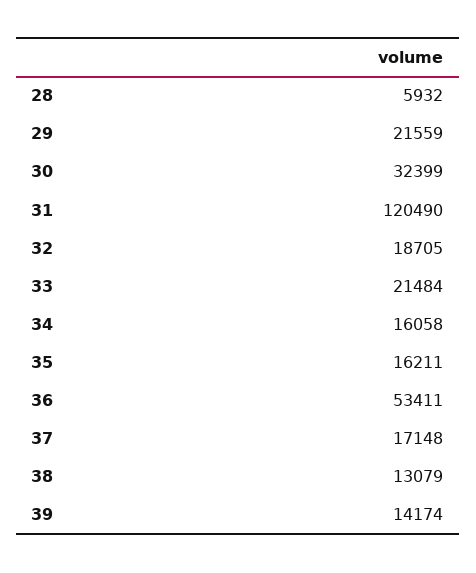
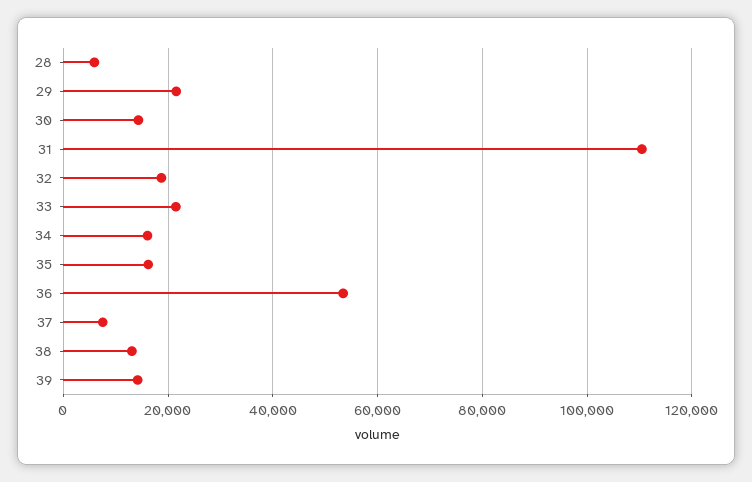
30: 32399 -> 14000
31: 120490 -> 110000
37: 17148 -> 8000

